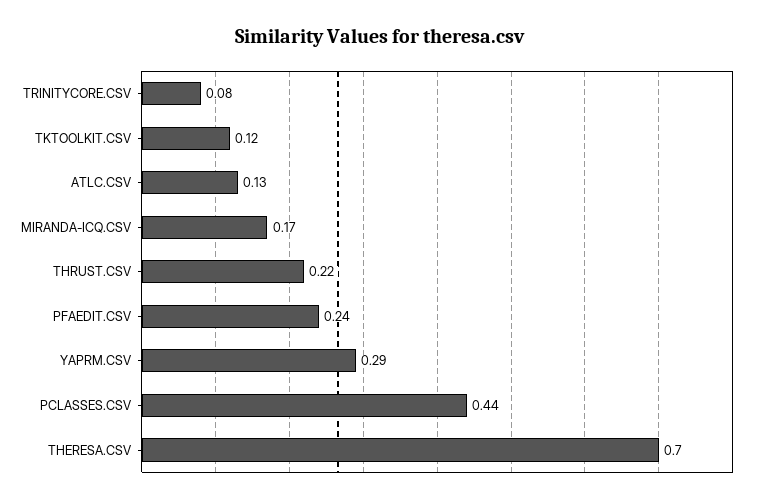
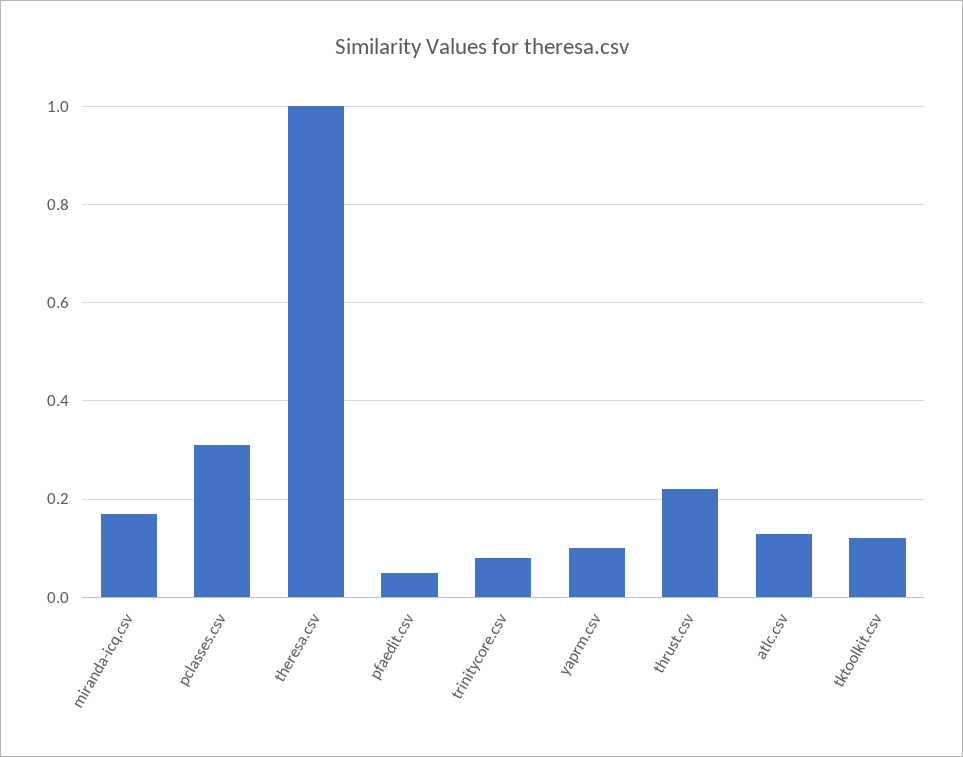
PFAEDIT.CSV: 0.24 -> 0.05
YAPRM.CSV: 0.29 -> 0.1
PCLASSES.CSV: 0.44 -> 0.3
THERESA.CSV: 0.7 -> 1

